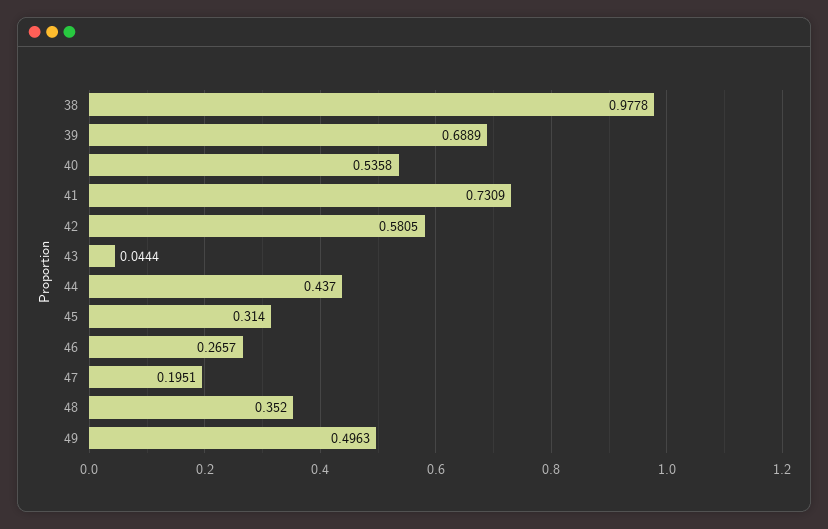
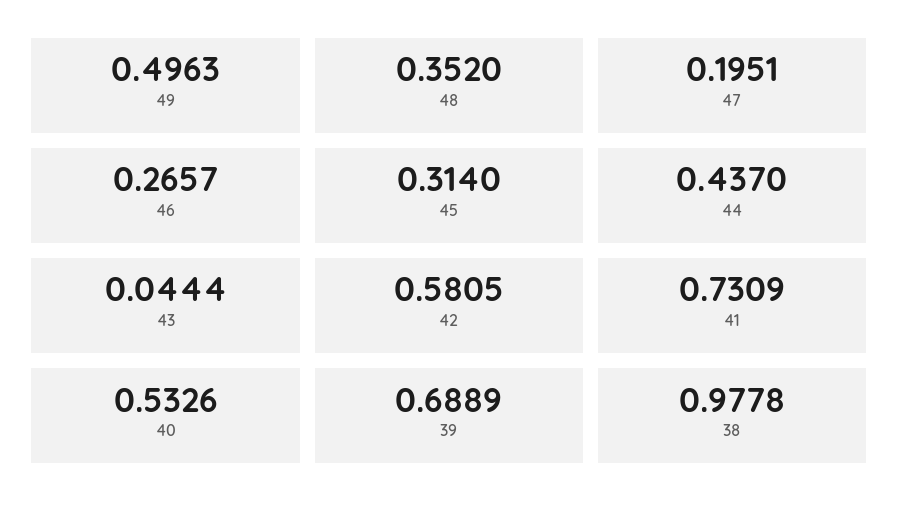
40: 0.5358 -> 0.5326

